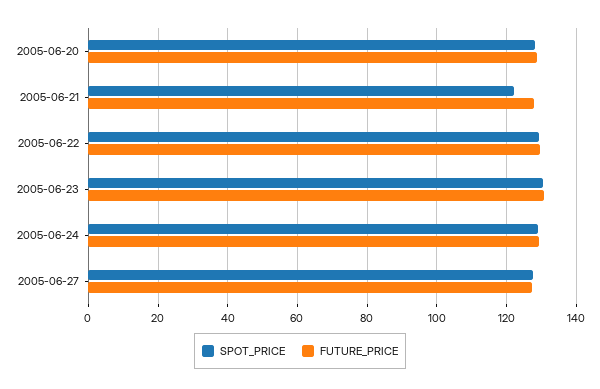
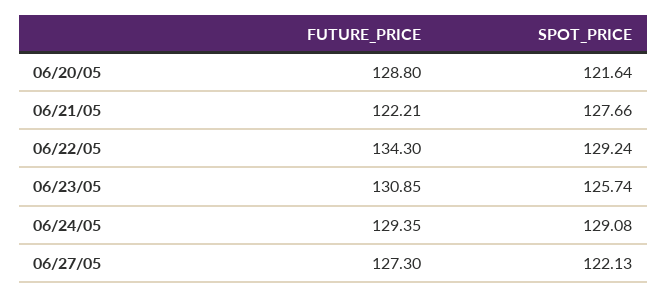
SPOT_PRICE, 2005-06-20: 128 -> 121.64
SPOT_PRICE, 2005-06-21: 122 -> 127.66
FUTURE_PRICE, 2005-06-21: 128 -> 122.21
FUTURE_PRICE, 2005-06-22: 130 -> 134.3
SPOT_PRICE, 2005-06-23: 130 -> 125.74
SPOT_PRICE, 2005-06-27: 128 -> 122.13

